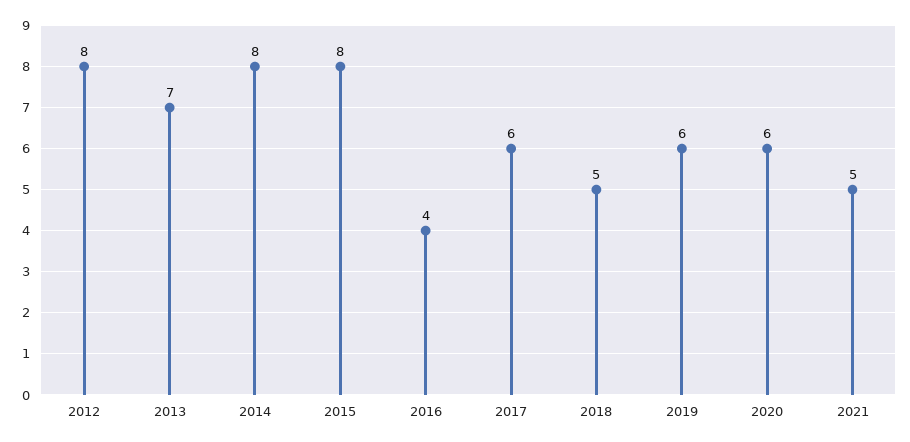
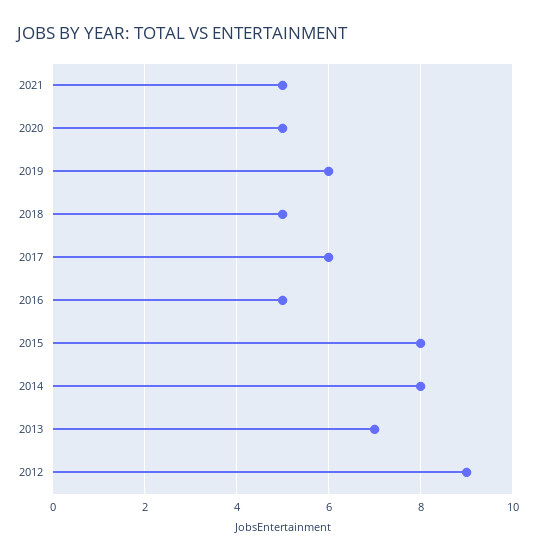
2012: 8 -> 9
2016: 4 -> 5
2020: 6 -> 5

